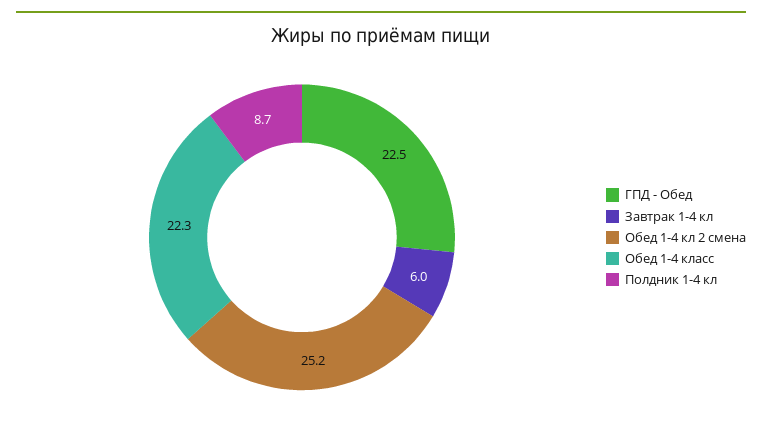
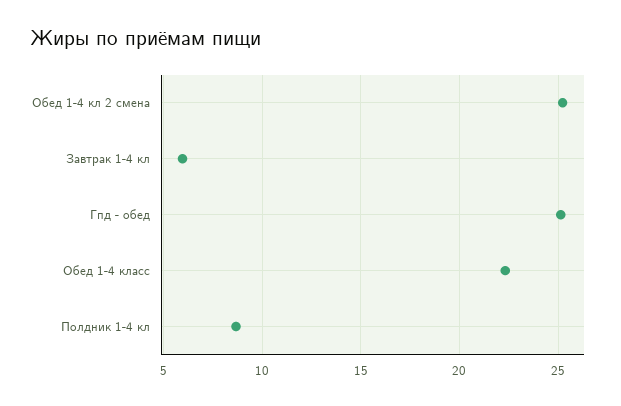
ГПД - Обед: 22.5 -> 25

